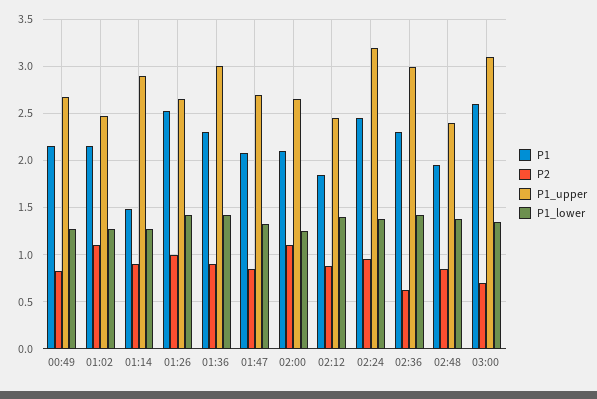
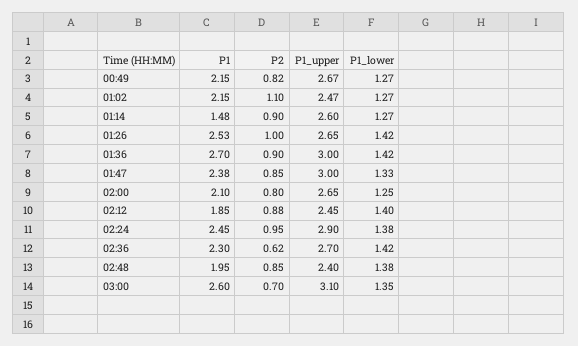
P1_upper, 01:14: 2.9 -> 2.6
P1, 01:36: 2.3 -> 2.7
P1, 01:47: 2.1 -> 2.38
P1_upper, 01:47: 2.7 -> 3
P2, 02:00: 1.1 -> 0.8
P1_upper, 02:24: 3.2 -> 2.9
P1_upper, 02:36: 3 -> 2.7

